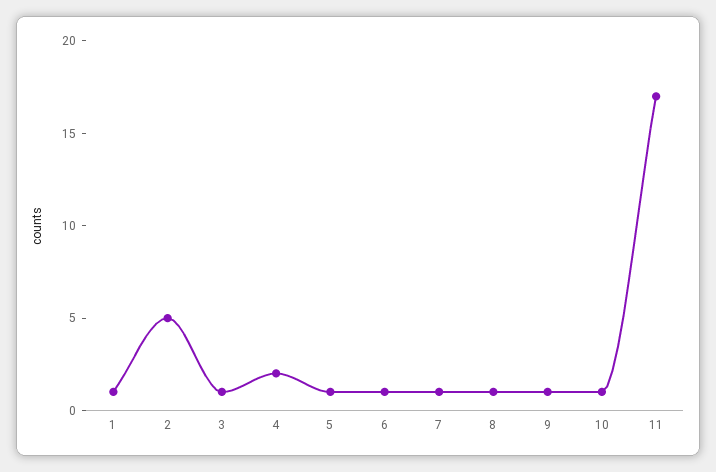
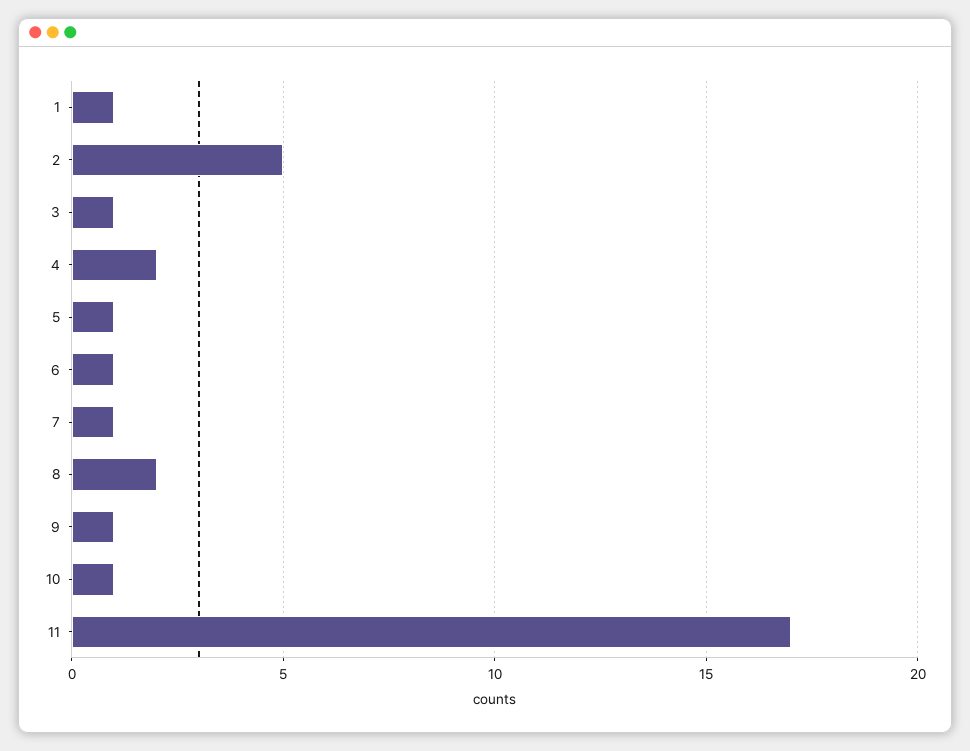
8: 1 -> 2

